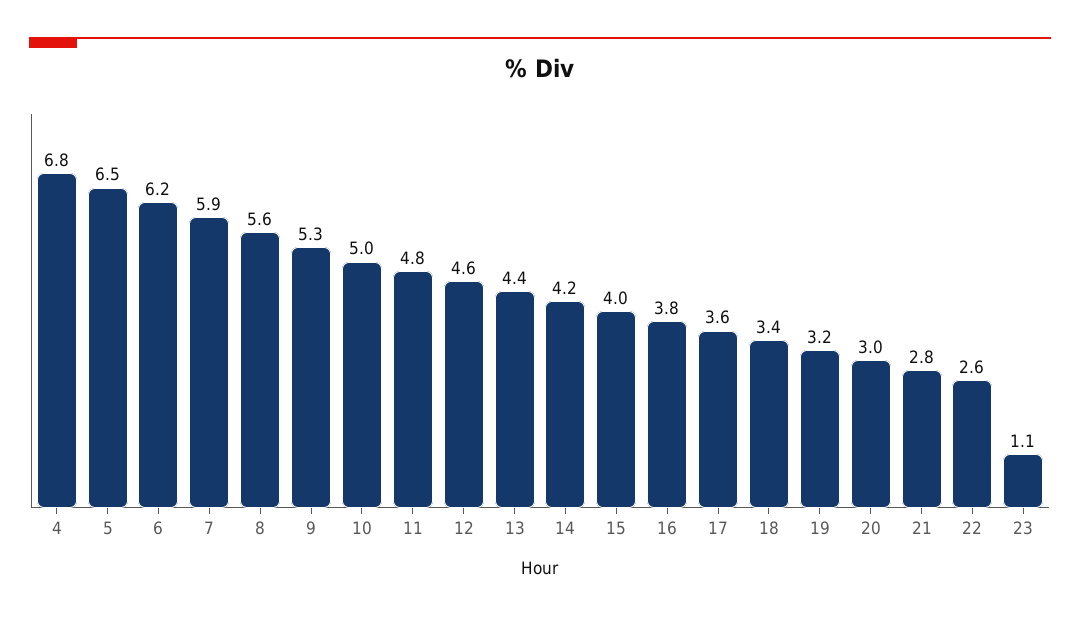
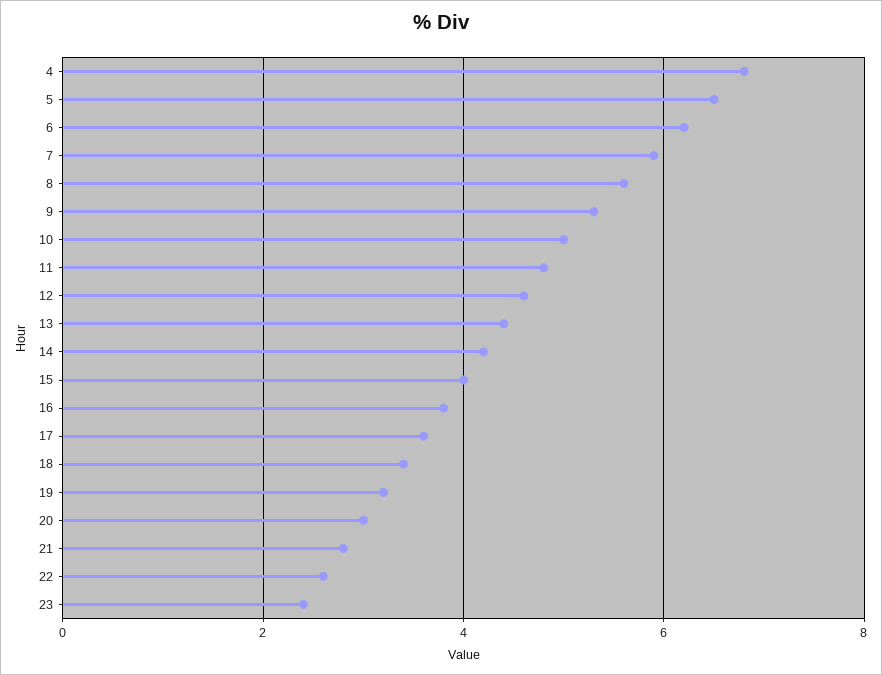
23: 1.1 -> 2.5

